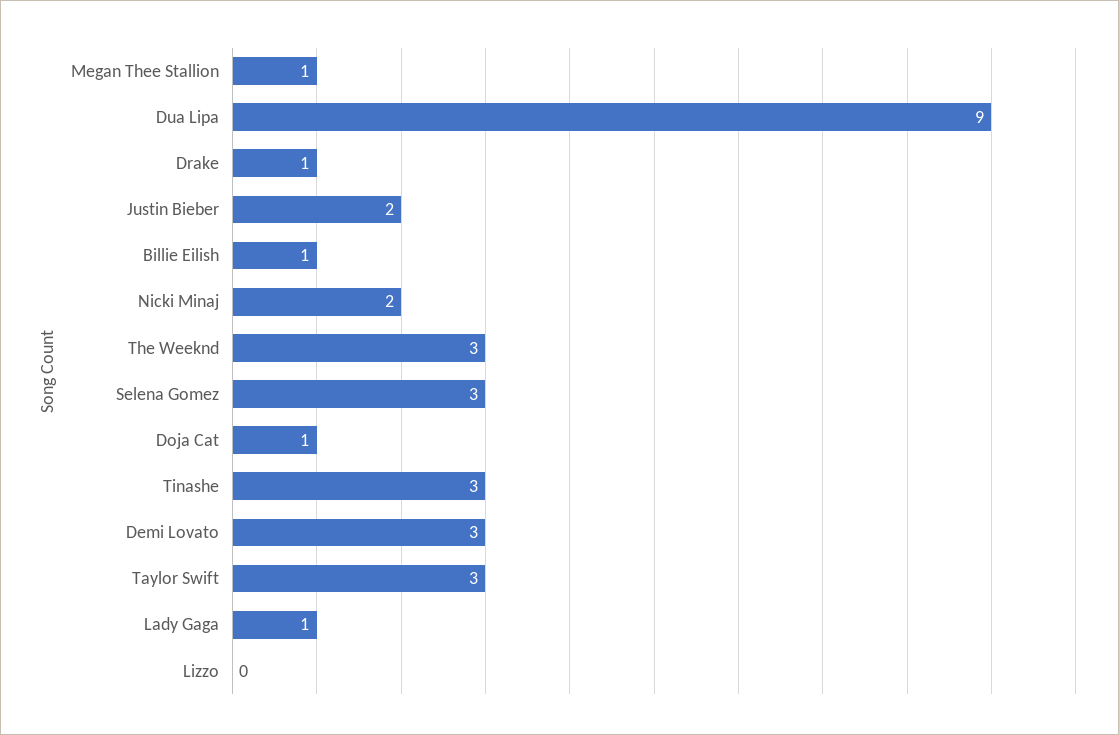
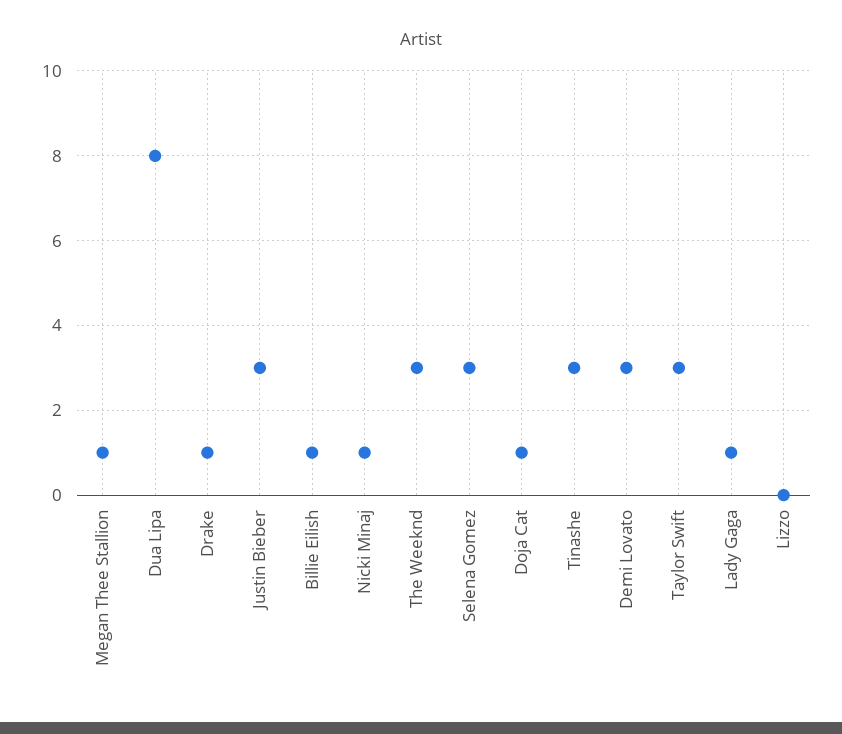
Dua Lipa: 9 -> 8
Justin Bieber: 2 -> 3
Nicki Minaj: 2 -> 1

